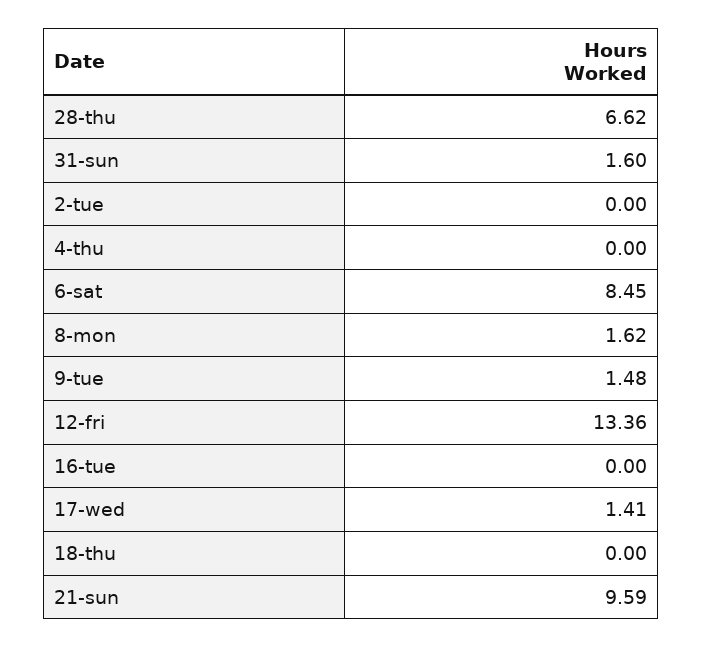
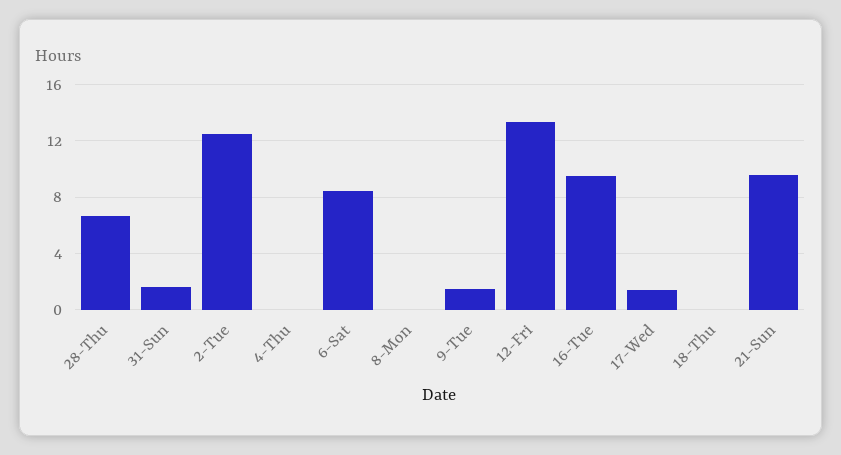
2-tue: 0 -> 12.5
8-mon: 1.62 -> 0
16-tue: 0 -> 9.5

